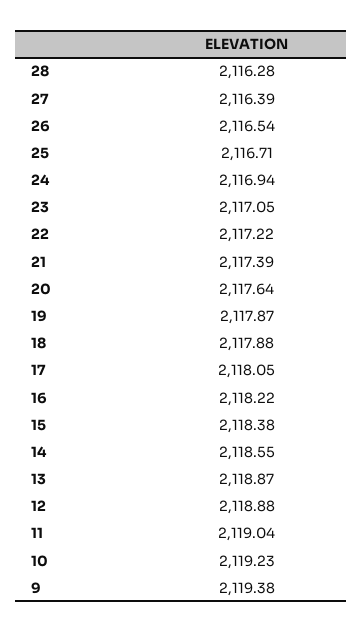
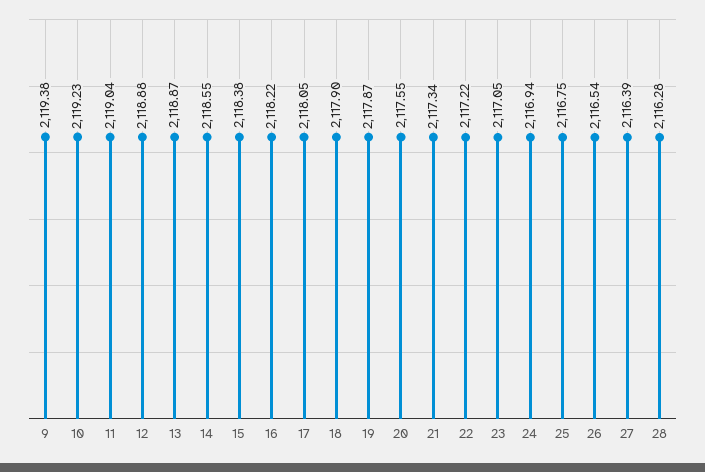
25: 2116.71 -> 2116.75
21: 2117.39 -> 2117.34
20: 2117.64 -> 2117.55
18: 2117.88 -> 2117.9

